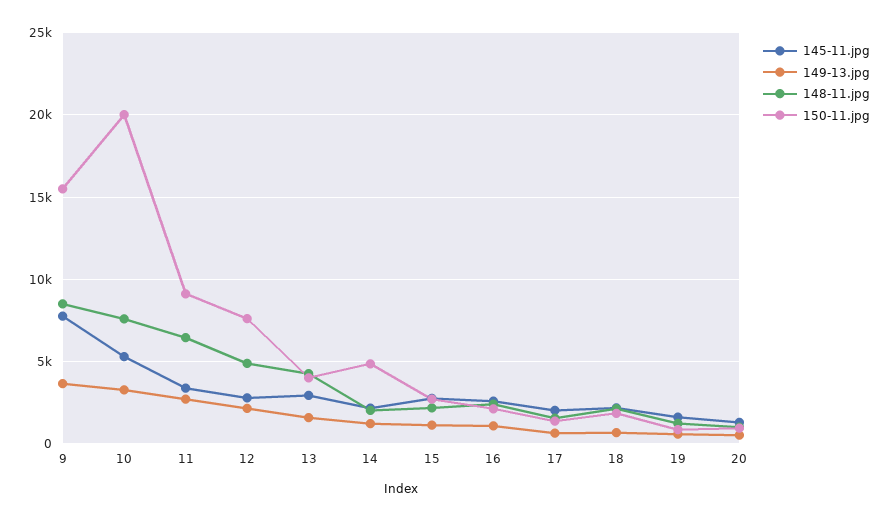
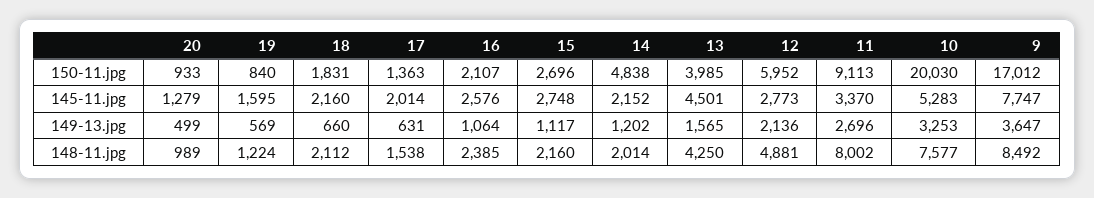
150-11.jpg, 9: 15500 -> 17012
148-11.jpg, 11: 6500 -> 8002
150-11.jpg, 12: 7500 -> 5952
145-11.jpg, 13: 3000 -> 4501

